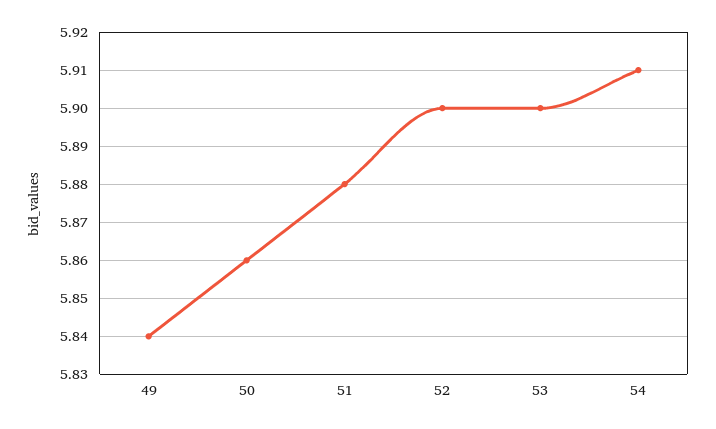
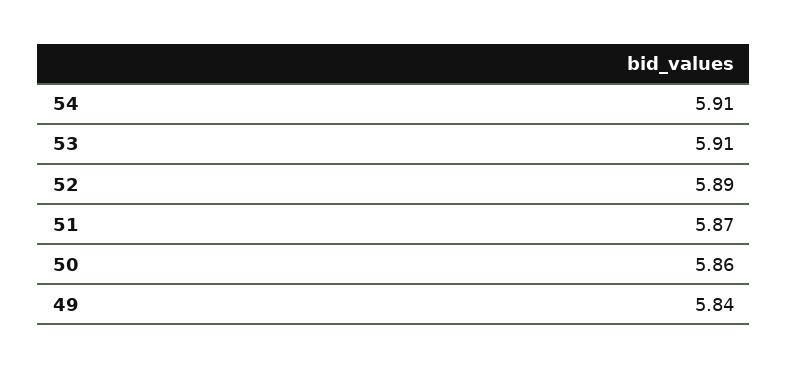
51: 5.88 -> 5.87
52: 5.9 -> 5.89
53: 5.9 -> 5.91

